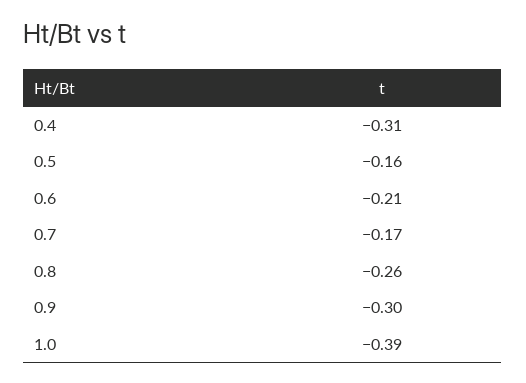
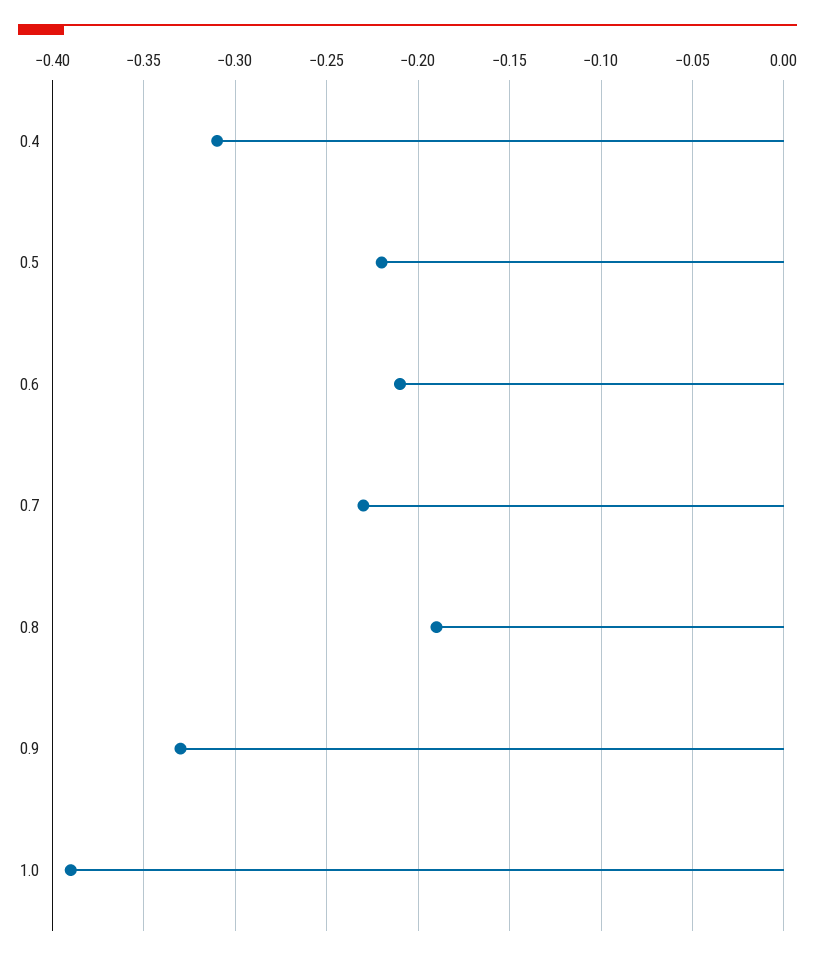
0.5: -0.16 -> -0.22
0.7: -0.17 -> -0.23
0.8: -0.26 -> -0.19
0.9: -0.3 -> -0.33

